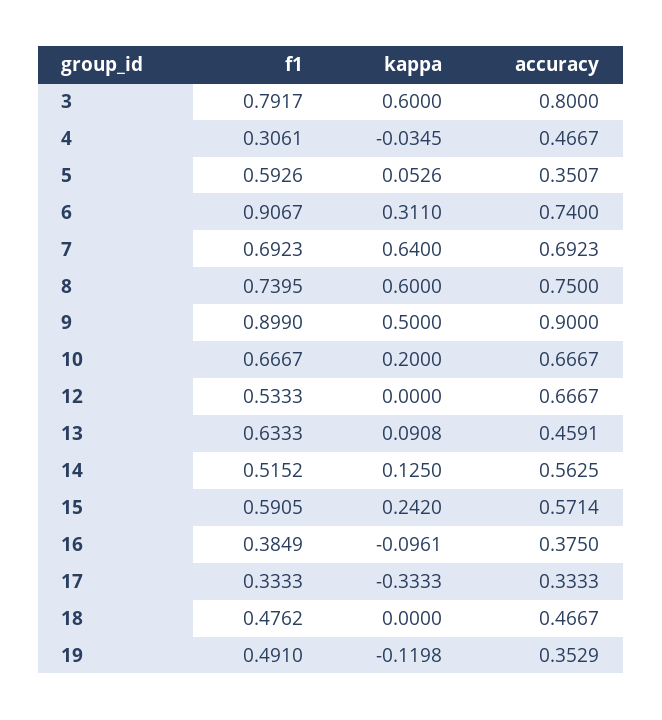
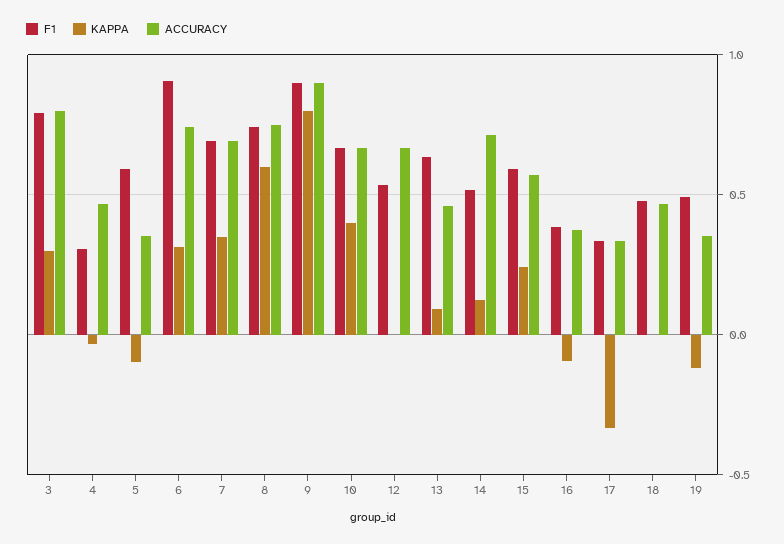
kappa, 3: 0.6 -> 0.3
kappa, 5: 0.0526 -> -0.1
kappa, 7: 0.64 -> 0.35
kappa, 9: 0.5 -> 0.8
kappa, 10: 0.2 -> 0.4
accuracy, 14: 0.5625 -> 0.7

